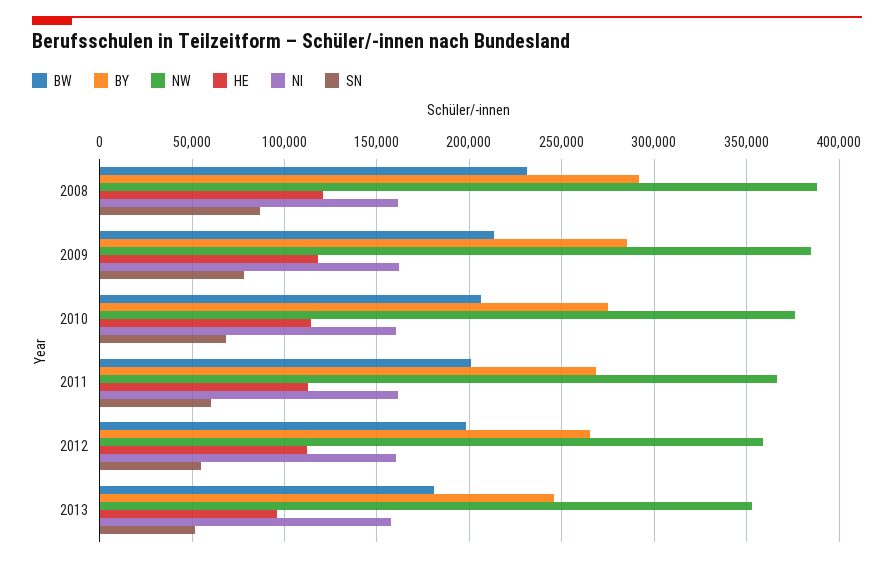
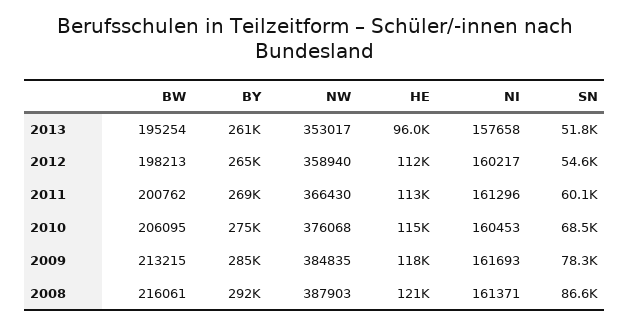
BW, 2008: 230000 -> 216061
BW, 2013: 180000 -> 195254
BY, 2013: 245000 -> 261000

